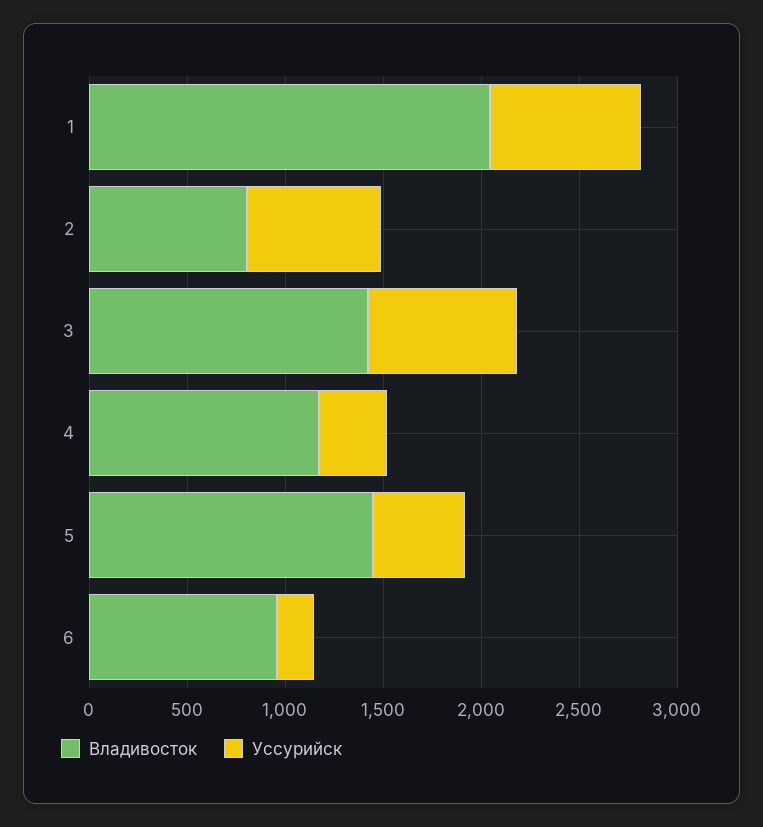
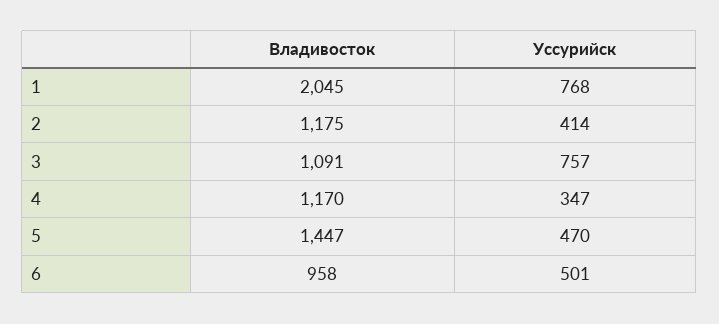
Владивосток, 2: 800 -> 1175
Уссурийск, 2: 700 -> 414
Владивосток, 3: 1400 -> 1091
Уссурийск, 6: 200 -> 501

